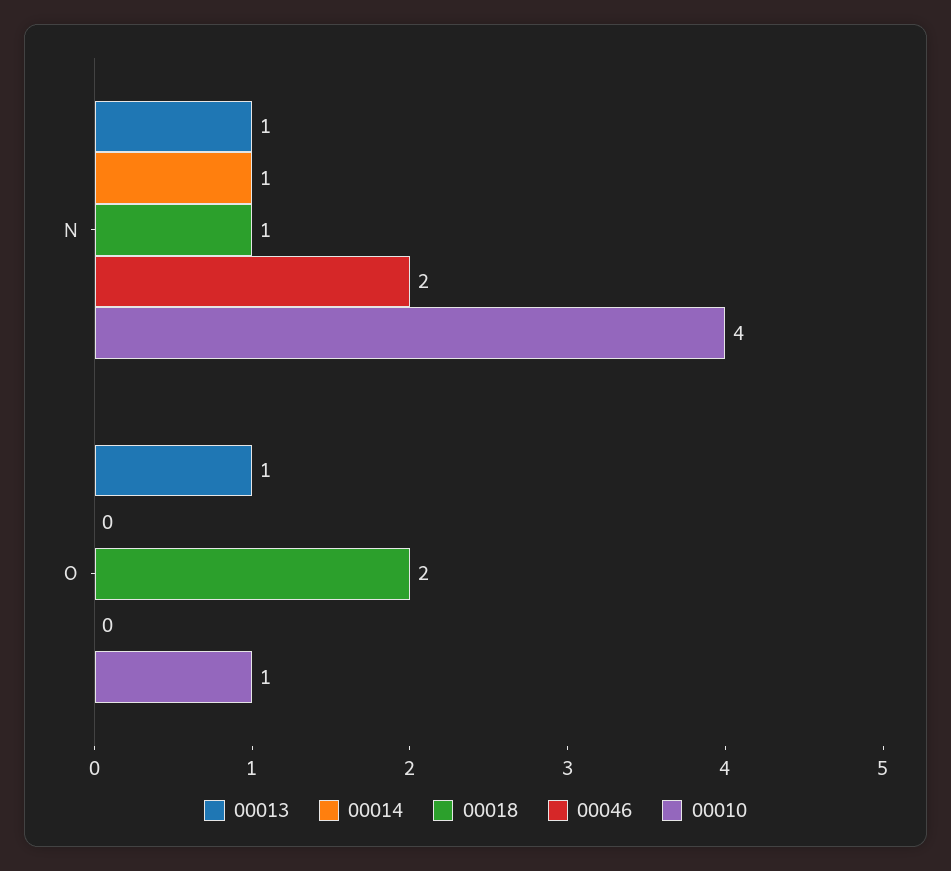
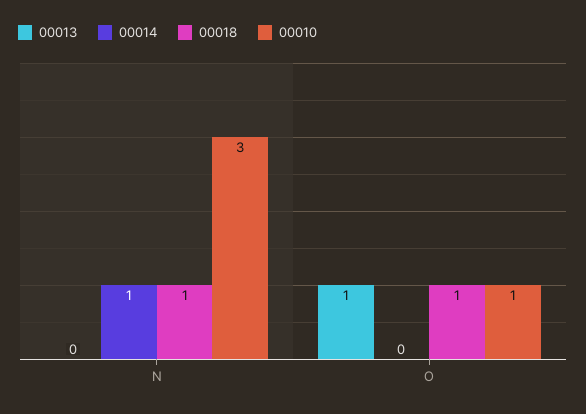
00013, N: 1 -> 0
00046, N: 2 -> none
00010, N: 4 -> 3
00018, O: 2 -> 1
00046, O: 0 -> none

